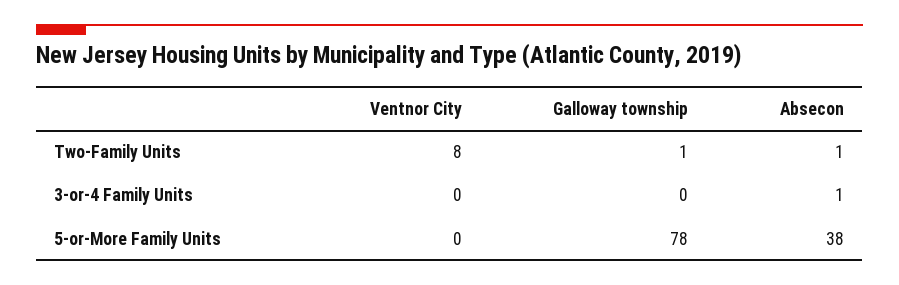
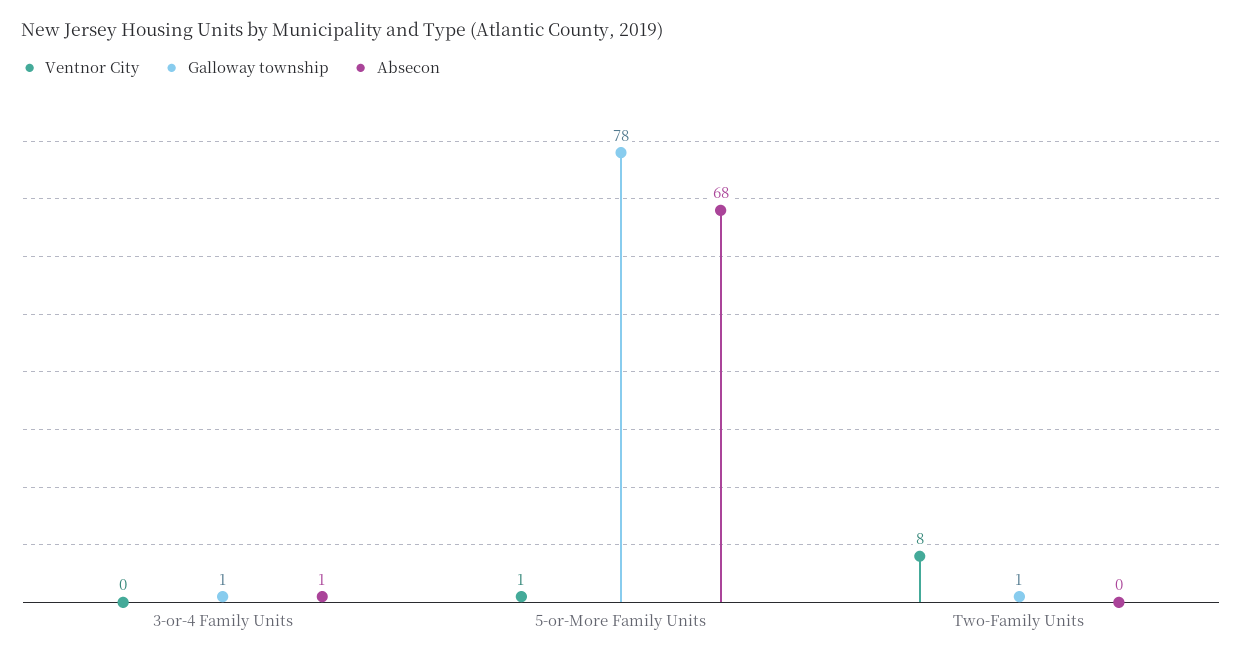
Absecon, Two-Family Units: 1 -> 0
Galloway township, 3-or-4 Family Units: 0 -> 1
Ventnor City, 5-or-More Family Units: 0 -> 1
Absecon, 5-or-More Family Units: 38 -> 68

